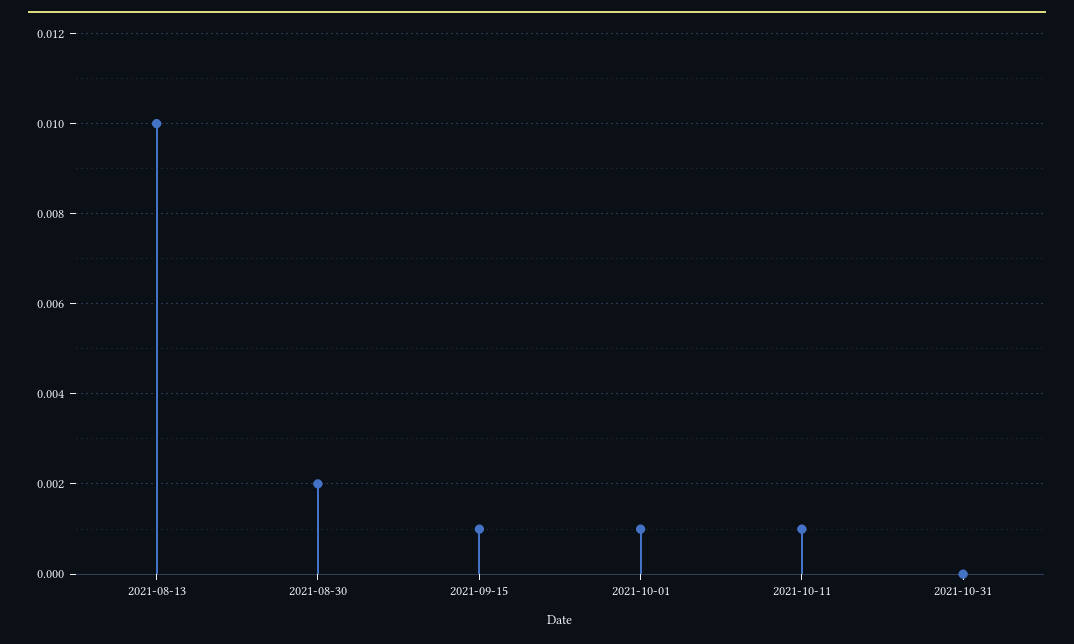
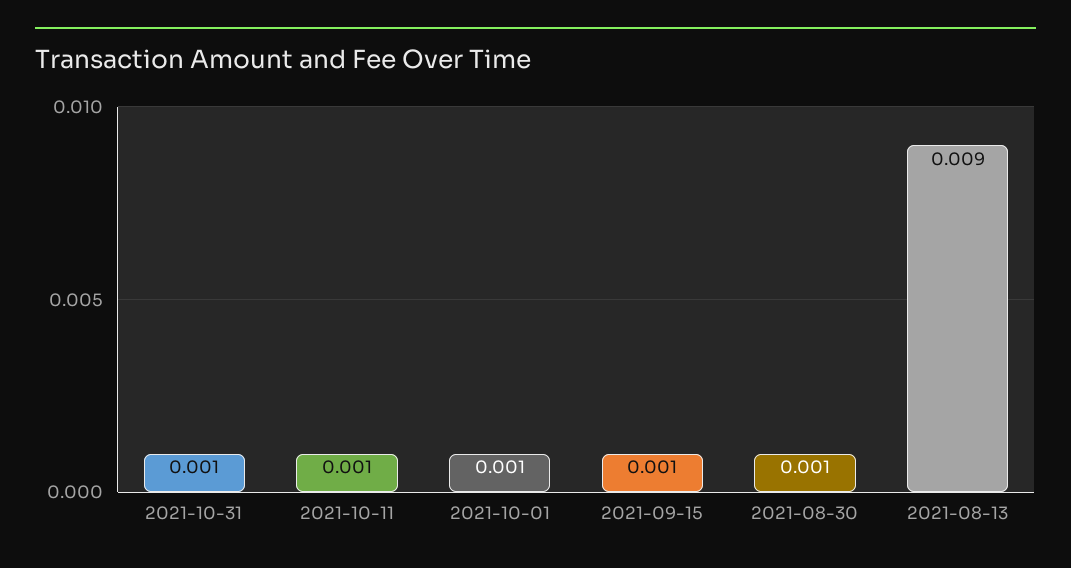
2021-08-13: 0.01 -> 0.009
2021-08-30: 0.002 -> 0.001
2021-10-31: 0 -> 0.001

